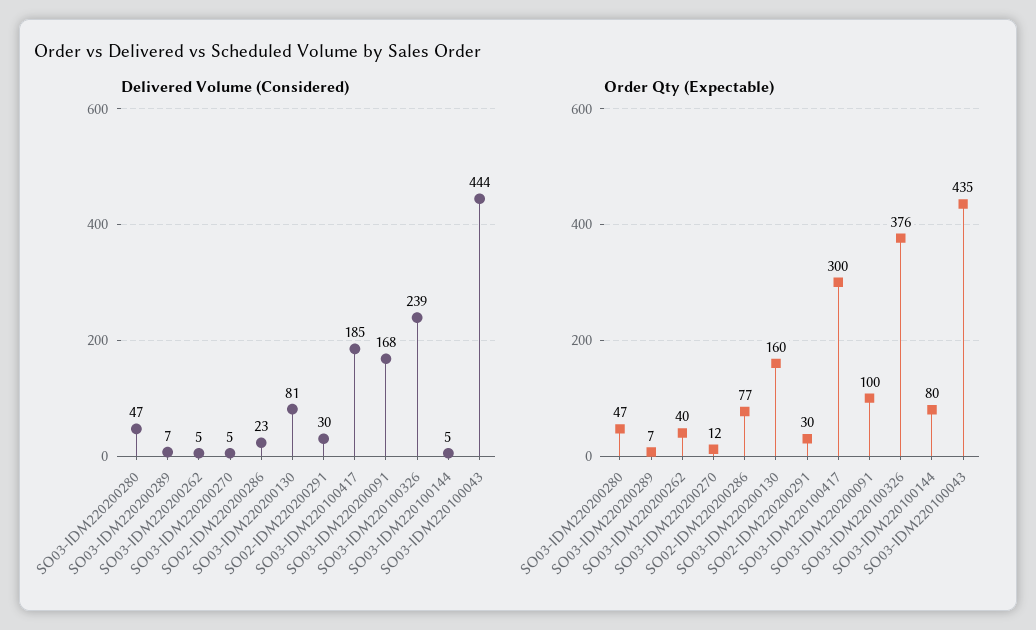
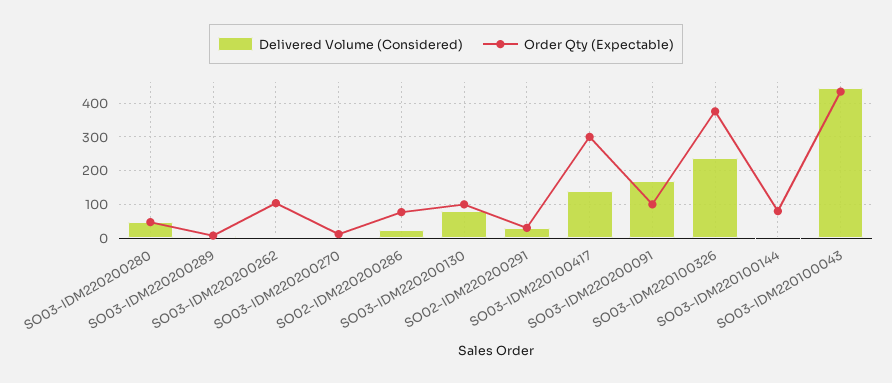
Delivered Volume (Considered), SO03-IDM220100417: 185 -> 140
Order Qty (Expectable), SO03-IDM220200262: 40 -> 100
Order Qty (Expectable), SO03-IDM220200130: 160 -> 100

